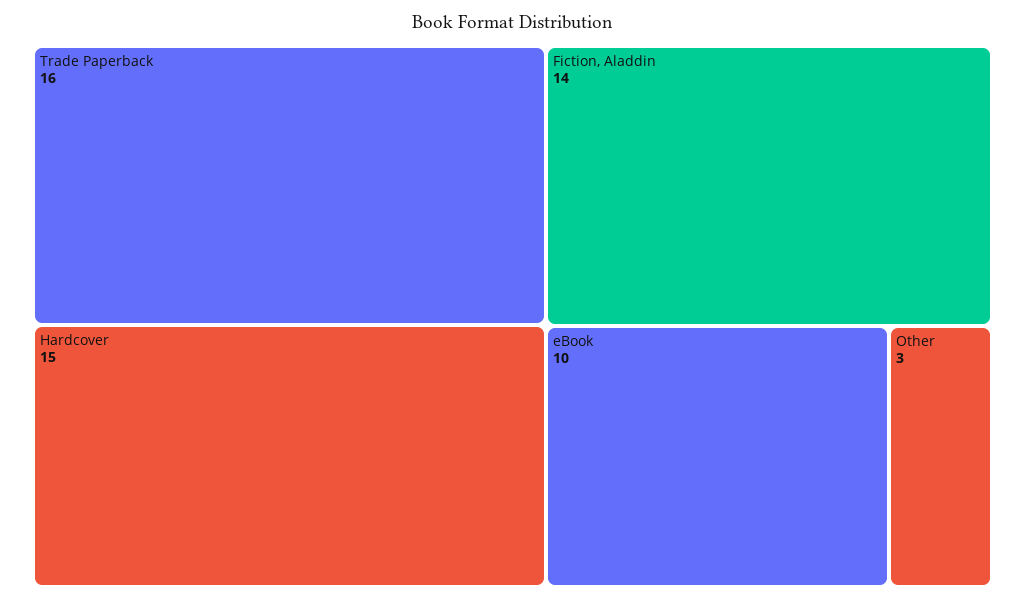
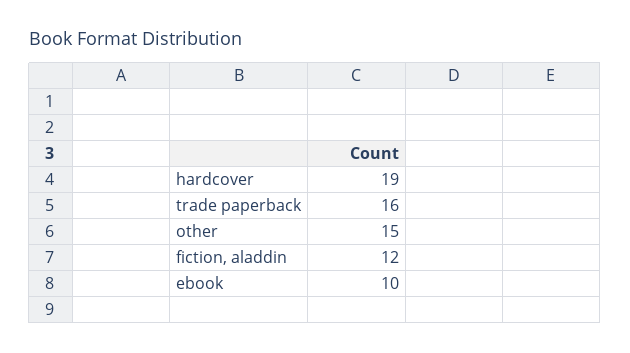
Hardcover: 15 -> 19
Fiction, Aladdin: 14 -> 12
Other: 3 -> 15

